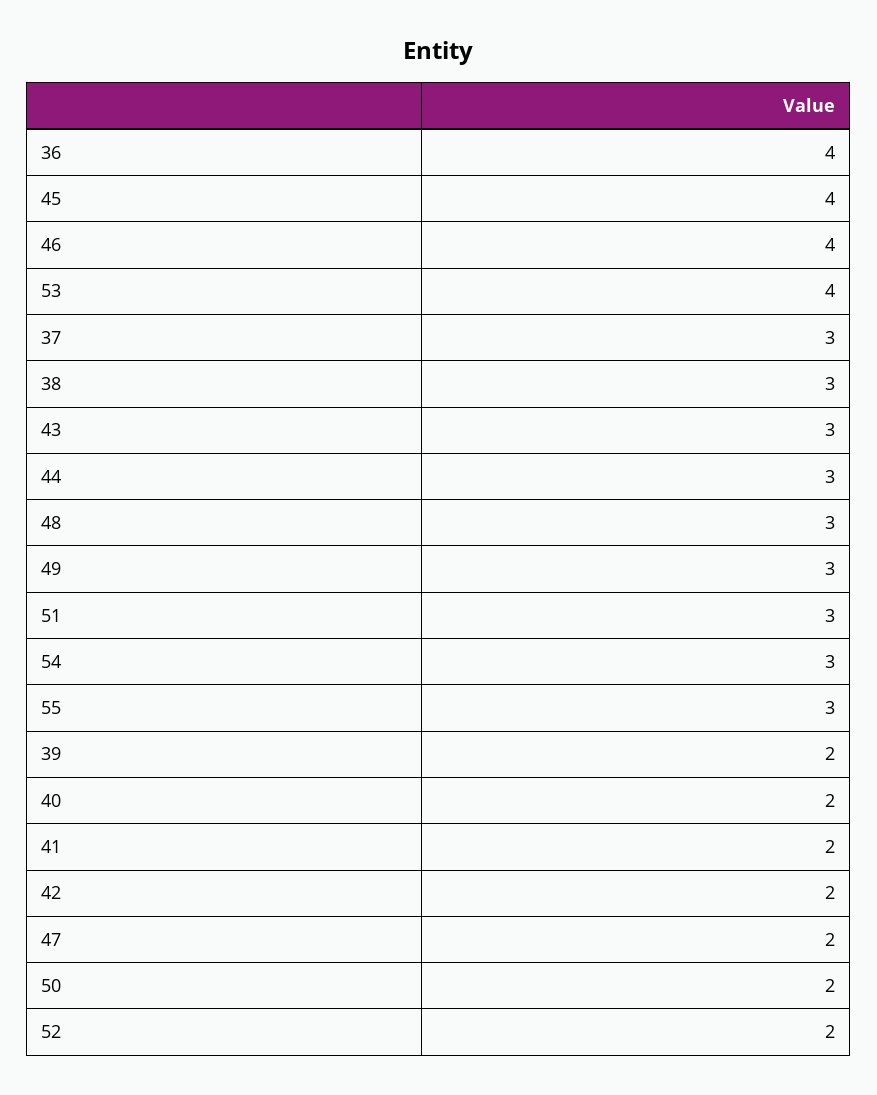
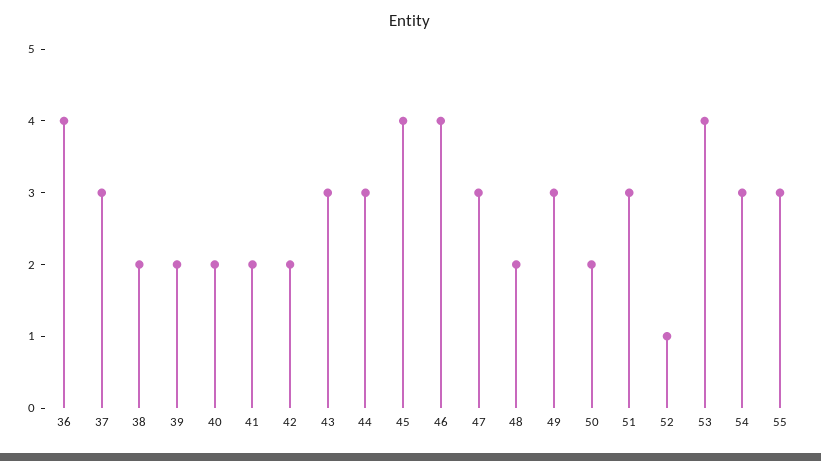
38: 3 -> 2
48: 3 -> 2
47: 2 -> 3
52: 2 -> 1

